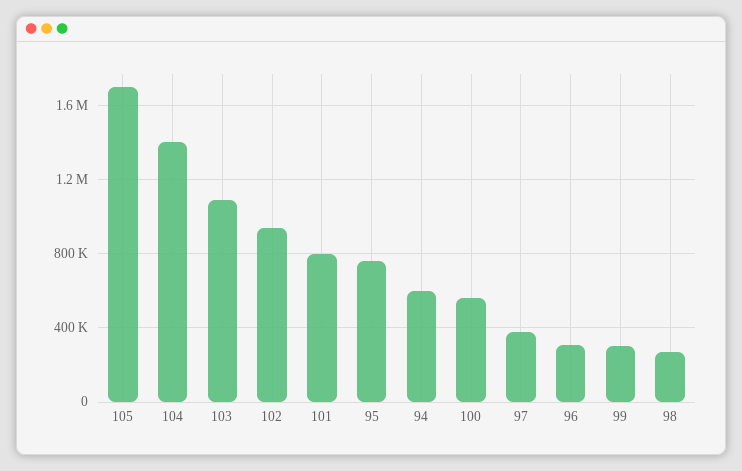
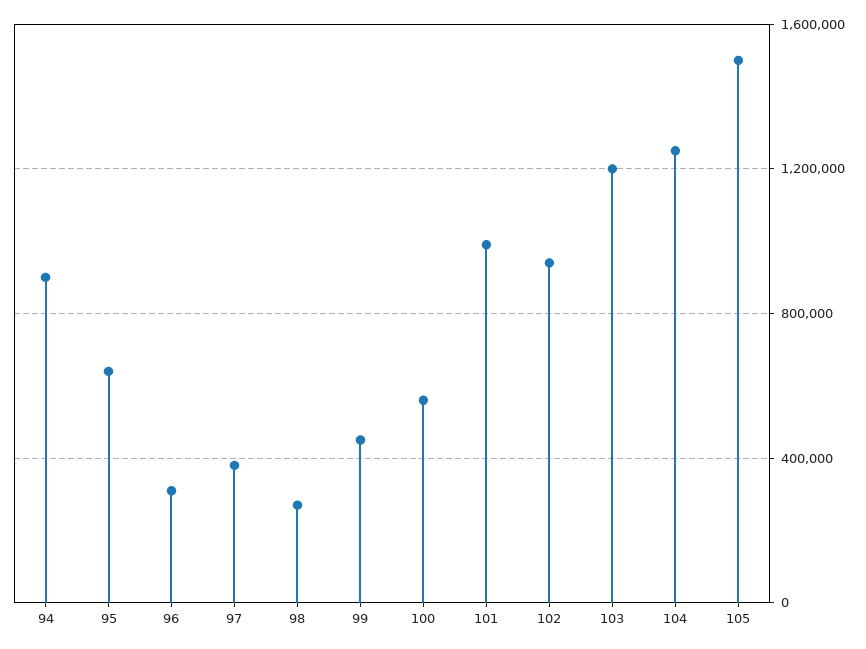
105: 1700000 -> 1500000
104: 1400000 -> 1250000
103: 1100000 -> 1200000
101: 800000 -> 1000000
95: 750000 -> 650000
94: 600000 -> 900000
99: 300000 -> 450000

